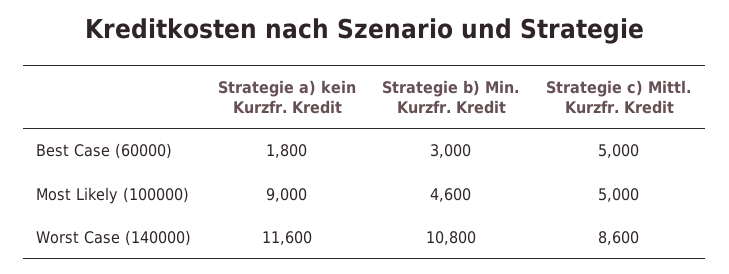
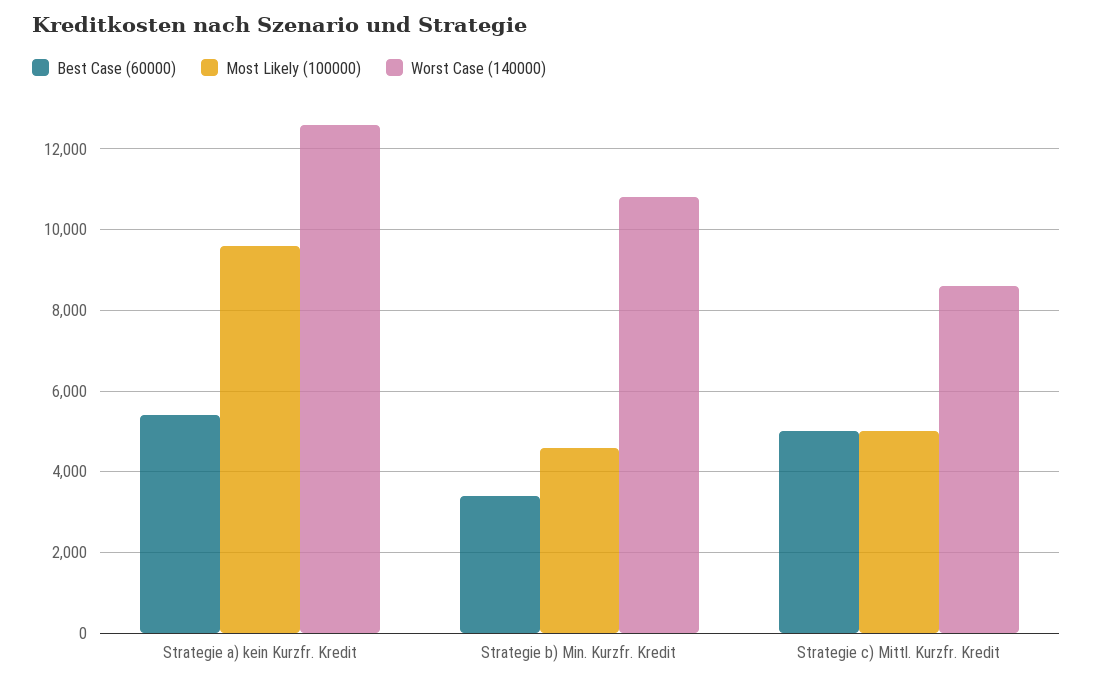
Best Case (60000), Strategie a) kein Kurzfr. Kredit: 1800 -> 5400
Best Case (60000), Strategie b) Min. Kurzfr. Kredit: 3000 -> 3400
Most Likely (100000), Strategie a) kein Kurzfr. Kredit: 9000 -> 9600
Worst Case (140000), Strategie a) kein Kurzfr. Kredit: 11600 -> 12600

